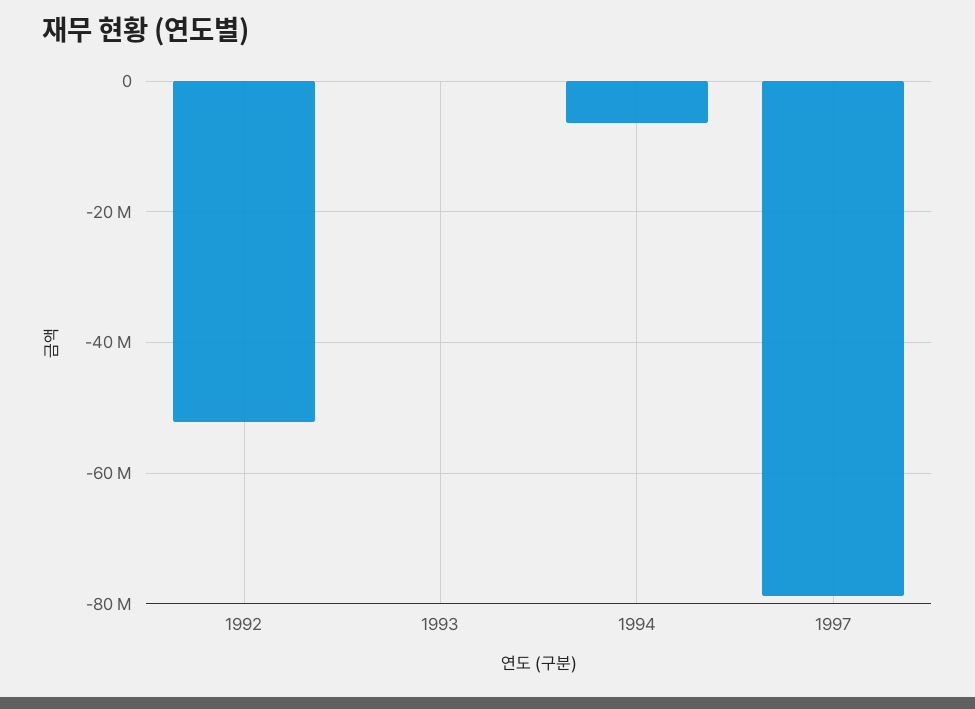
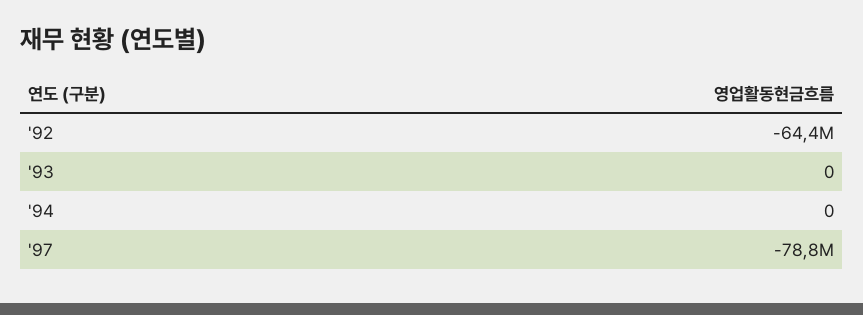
1992: -52000000 -> -64400000
1994: -6000000 -> 0

